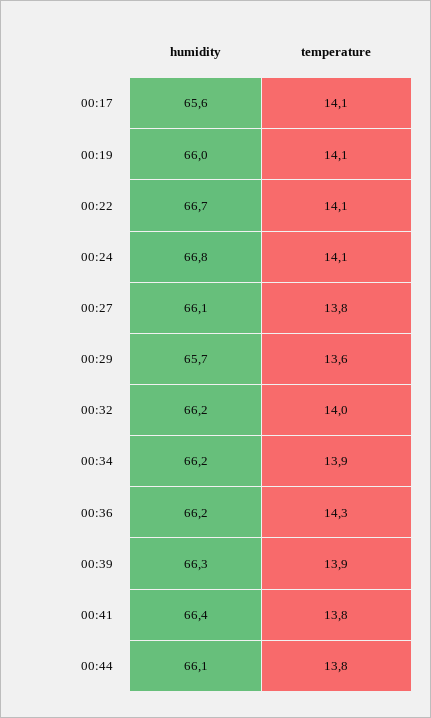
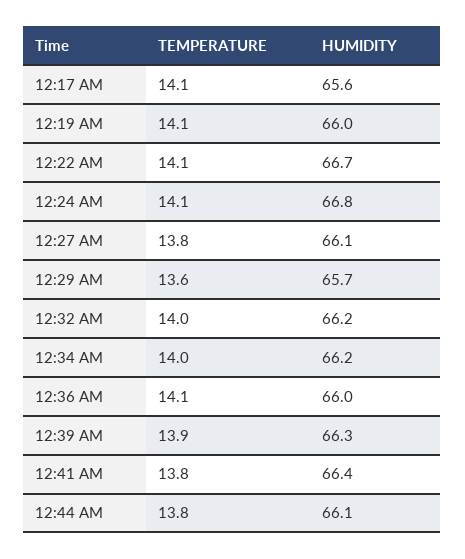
temperature, 00:34: 13.9 -> 14
humidity, 00:36: 66.2 -> 66
temperature, 00:36: 14.3 -> 14.1

